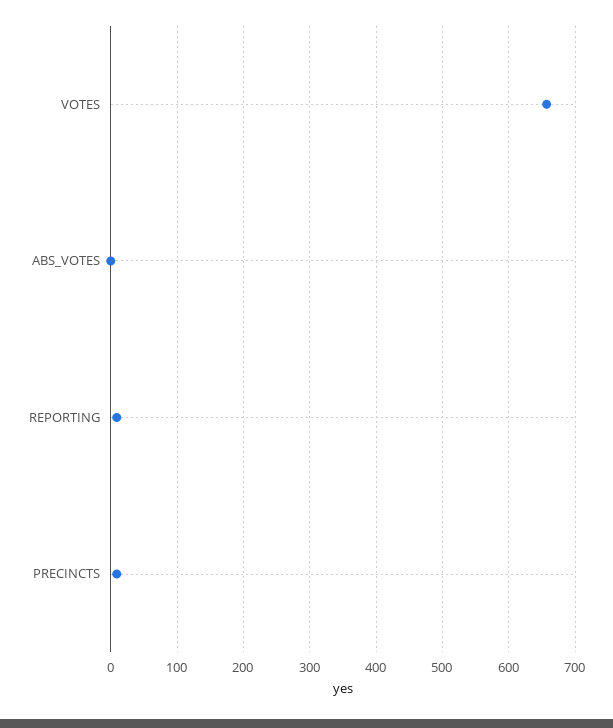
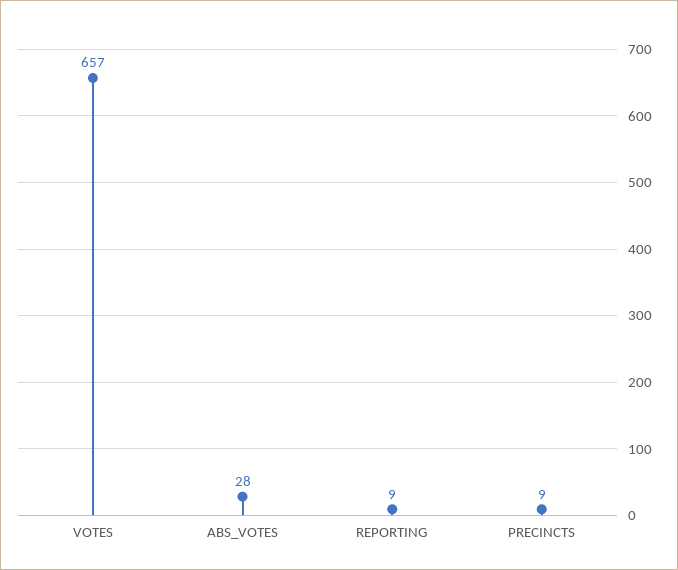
ABS_VOTES: 0 -> 28

